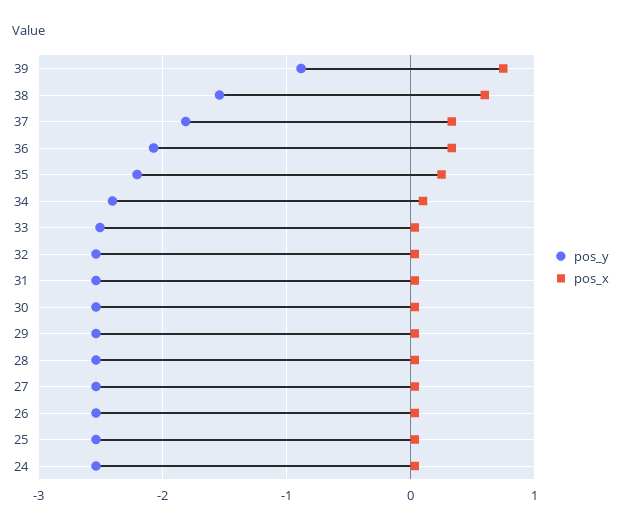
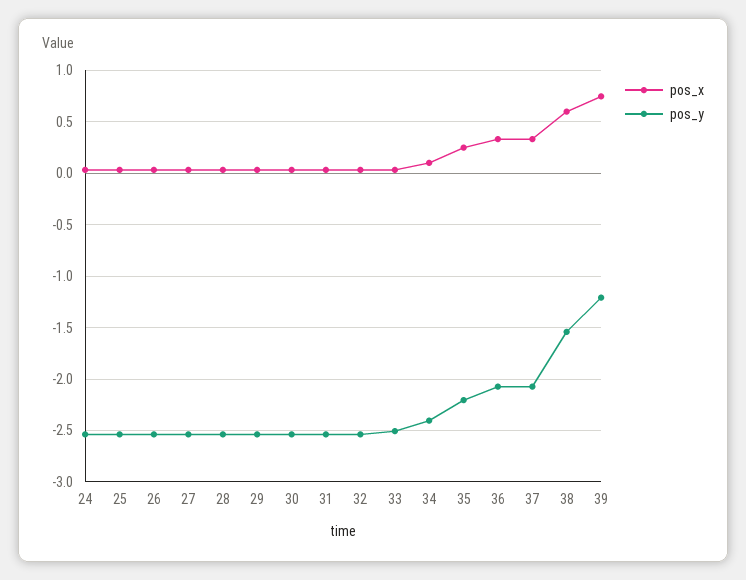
pos_y, 39: -0.9 -> -1.2
pos_y, 37: -1.8 -> -2.1

